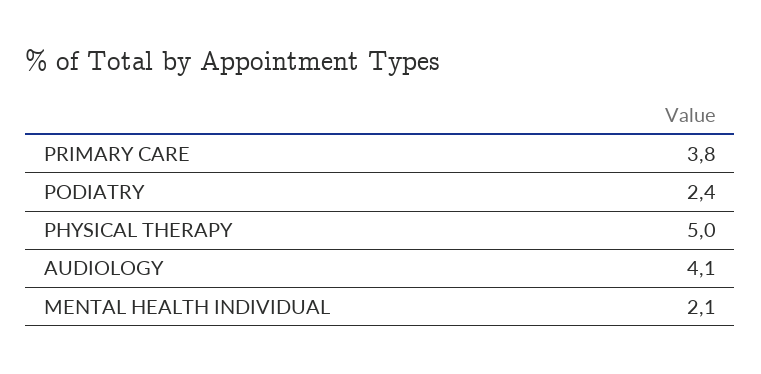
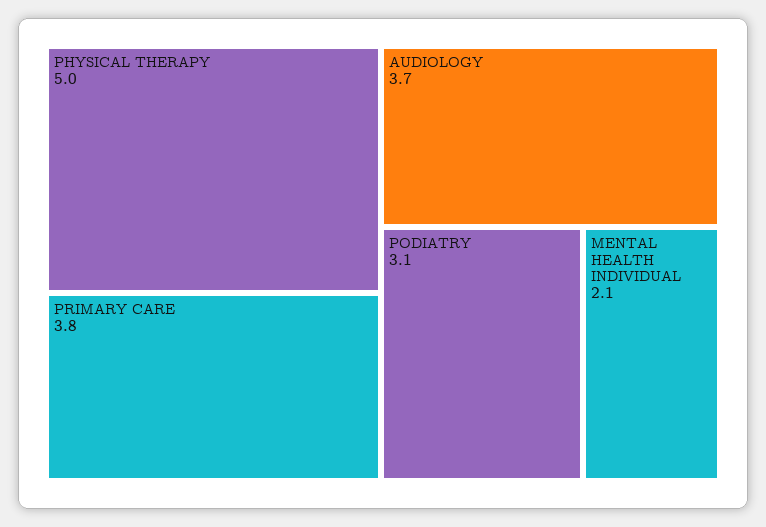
PODIATRY: 2.4 -> 3.1
AUDIOLOGY: 4.1 -> 3.7

